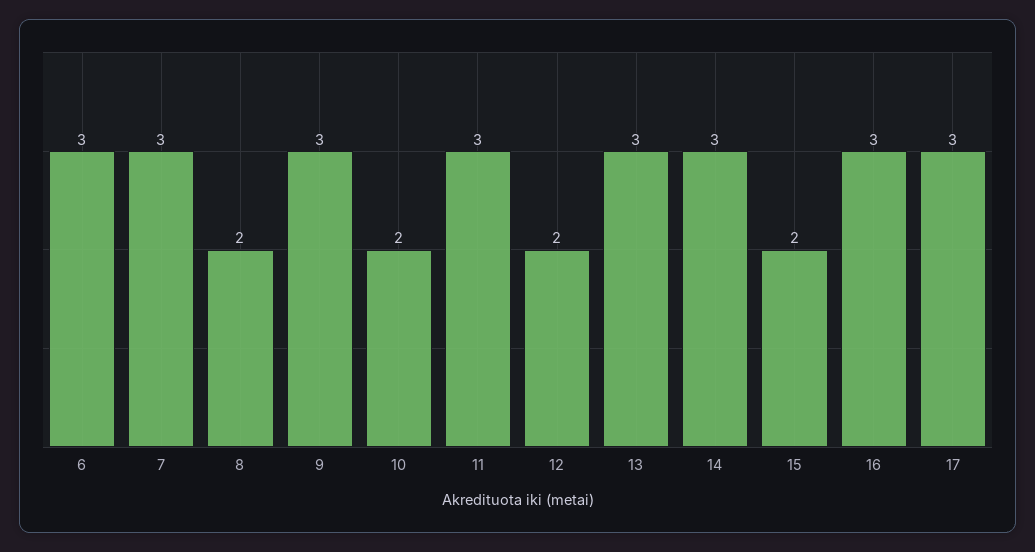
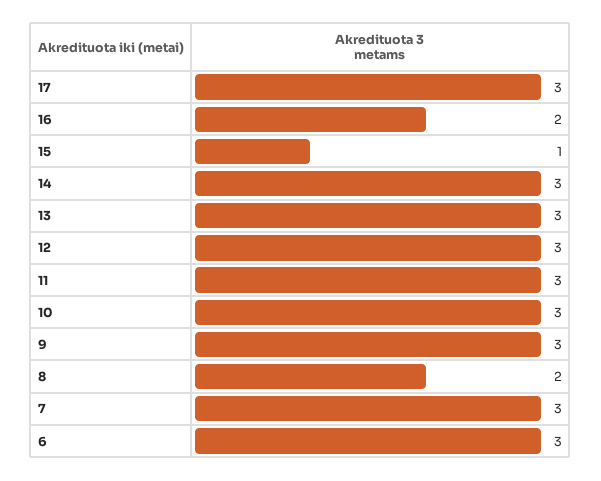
10: 2 -> 3
12: 2 -> 3
15: 2 -> 1
16: 3 -> 2

